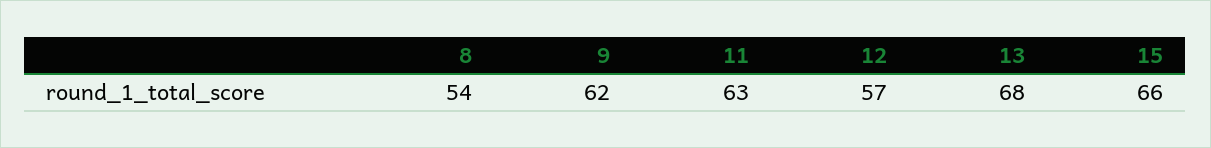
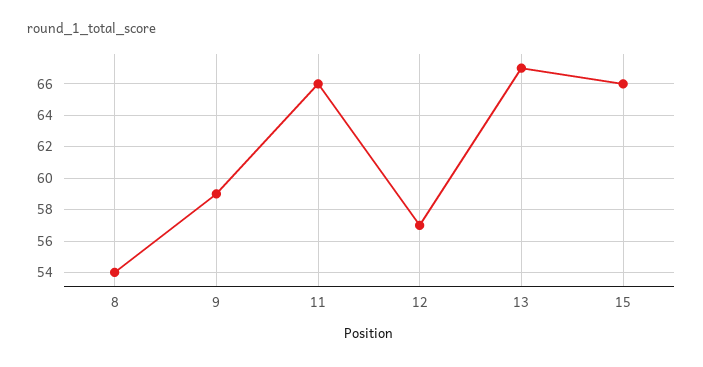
9: 62 -> 59
11: 63 -> 66
13: 68 -> 67

